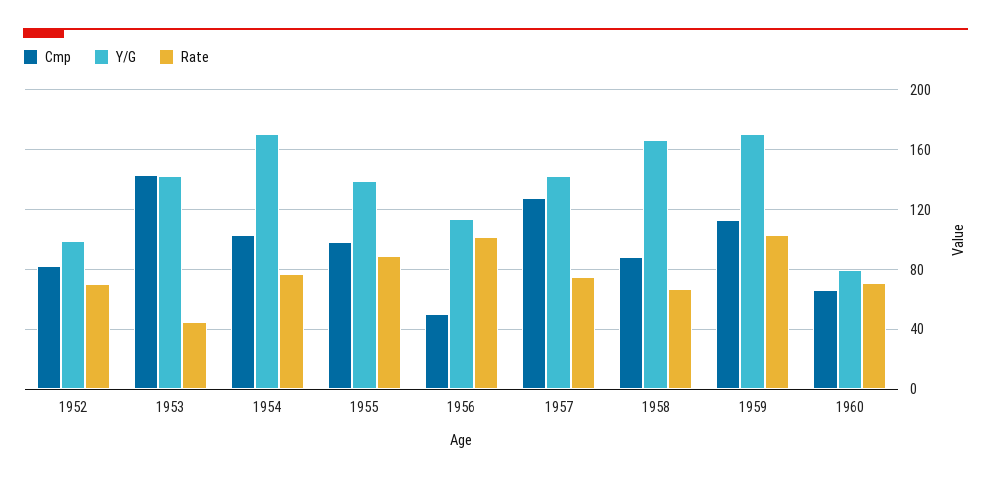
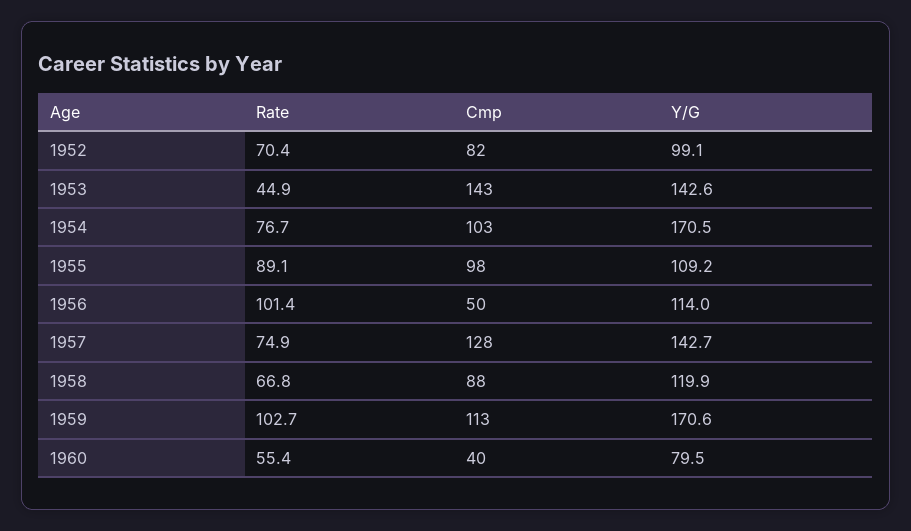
Y/G, 1955: 140 -> 109.2
Y/G, 1958: 165 -> 119.9
Cmp, 1960: 65 -> 40
Rate, 1960: 70 -> 55.4

